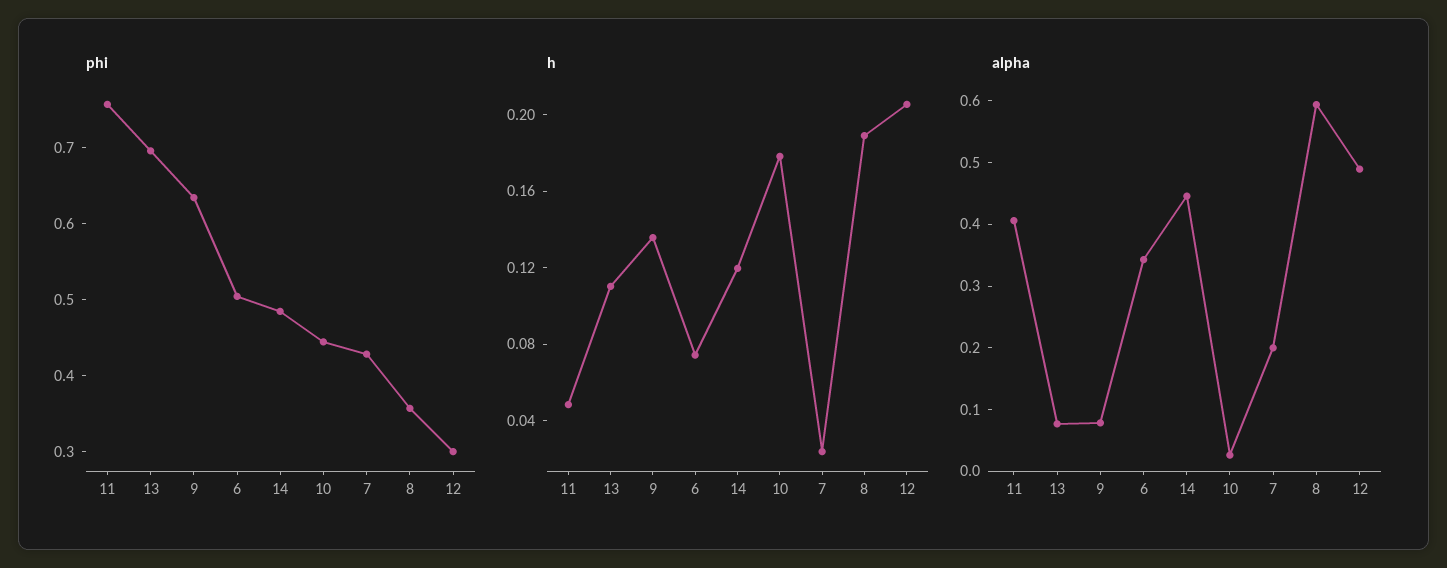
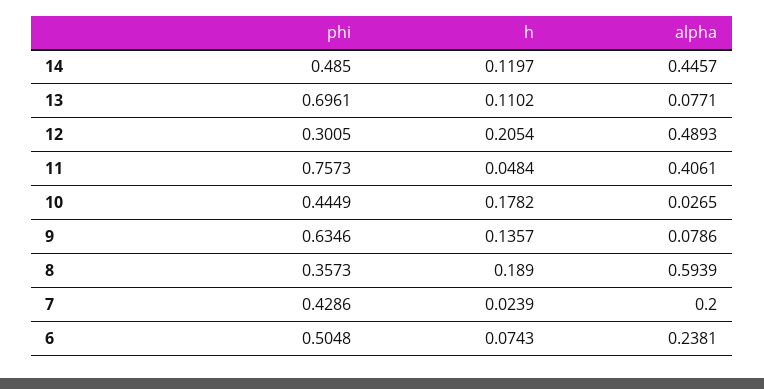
alpha, 6: 0.34 -> 0.2381

